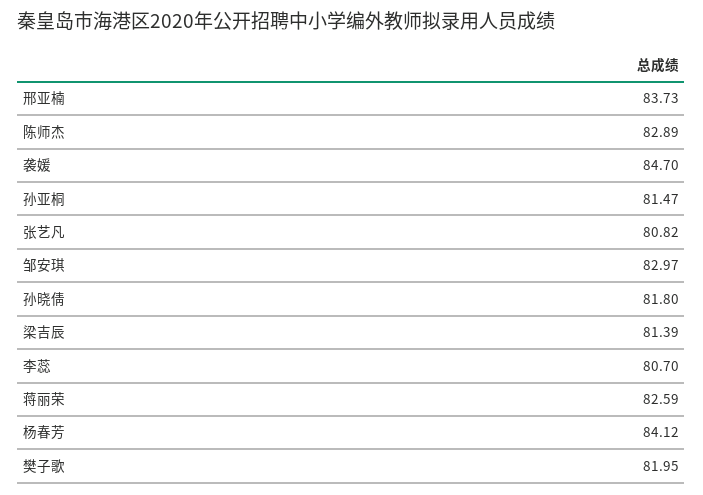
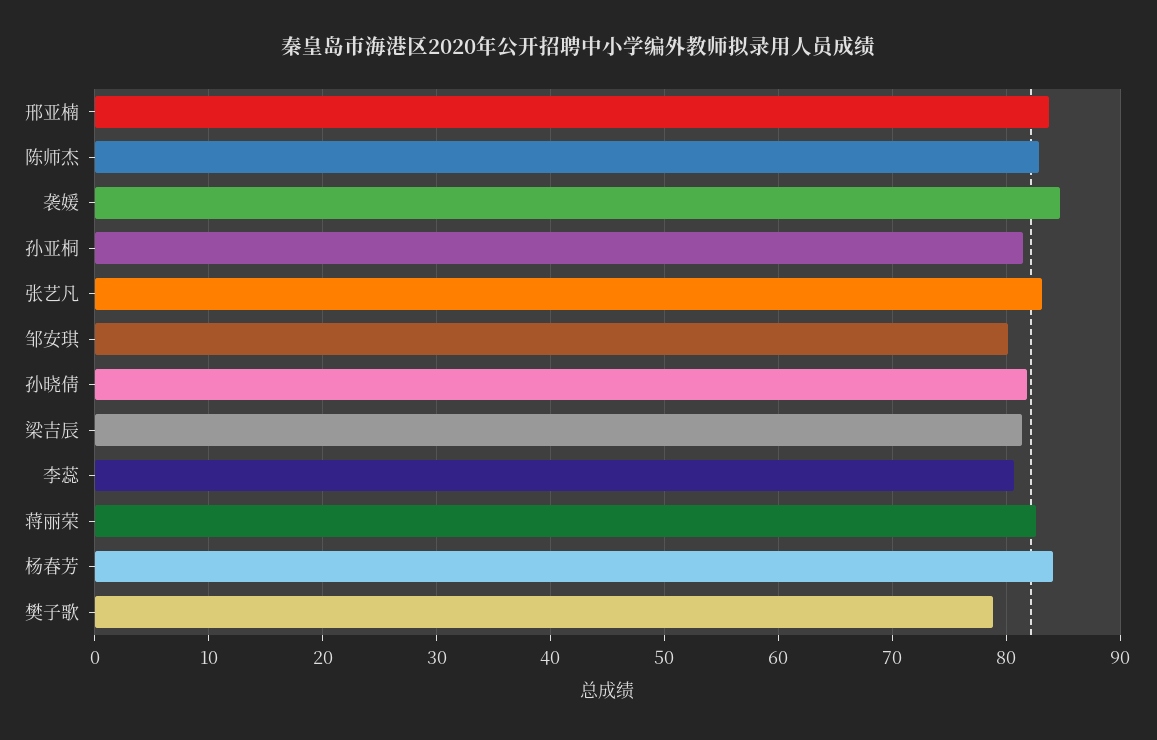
张艺凡: 80.82 -> 83
邹安琪: 82.97 -> 80
樊子歌: 81.95 -> 79

